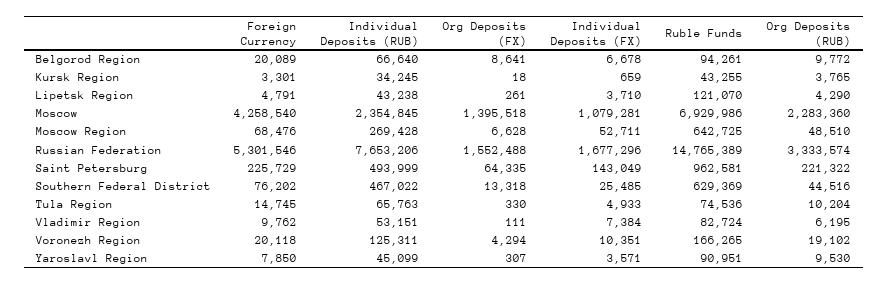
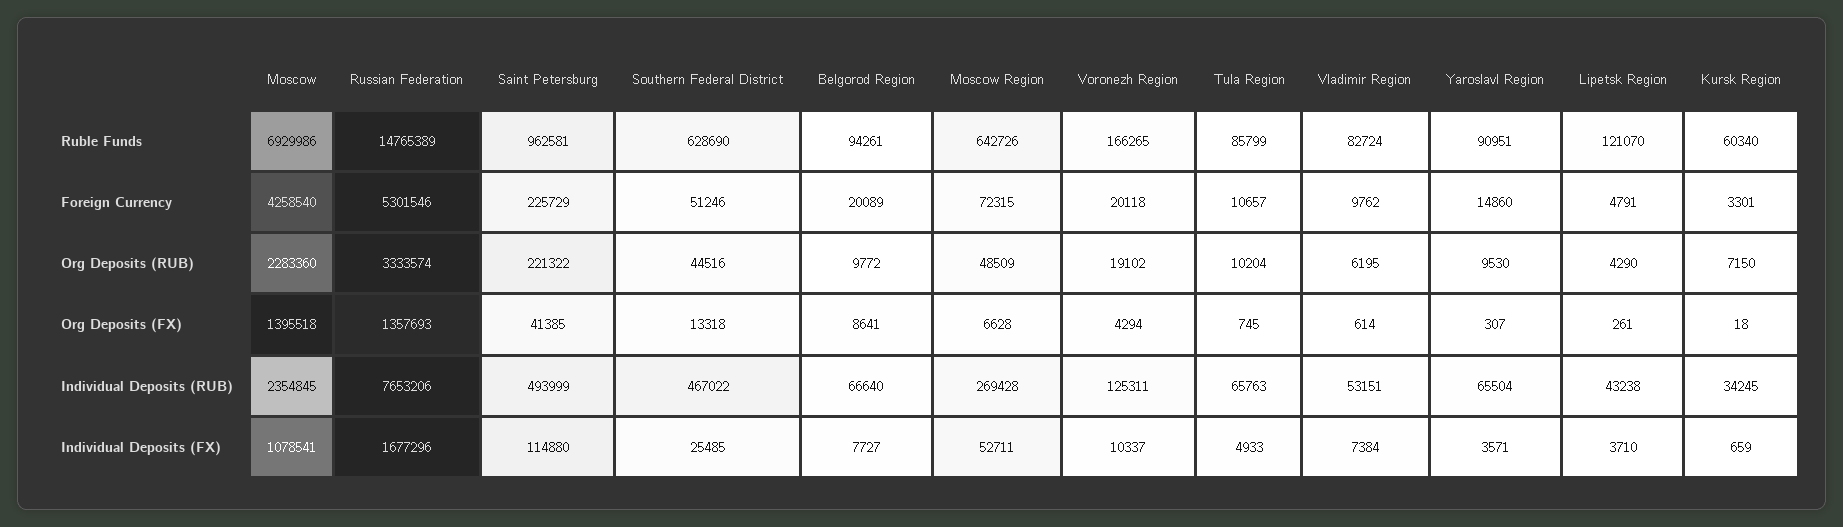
Individual Deposits (FX), Belgorod Region: 6678 -> 7727
Ruble Funds, Kursk Region: 43255 -> 60340
Org Deposits (RUB), Kursk Region: 3765 -> 7150
Individual Deposits (FX), Moscow: 1079281 -> 1078541
Foreign Currency, Moscow Region: 68476 -> 72315
Ruble Funds, Moscow Region: 642725 -> 642726
Org Deposits (RUB), Moscow Region: 48510 -> 48509
Org Deposits (FX), Russian Federation: 1552488 -> 1357693
Org Deposits (FX), Saint Petersburg: 64335 -> 41385
Individual Deposits (FX), Saint Petersburg: 143049 -> 114880
Foreign Currency, Southern Federal District: 76202 -> 51246
Ruble Funds, Southern Federal District: 629369 -> 628690
Foreign Currency, Tula Region: 14745 -> 10657
Org Deposits (FX), Tula Region: 330 -> 745
Ruble Funds, Tula Region: 74536 -> 85799
Org Deposits (FX), Vladimir Region: 111 -> 614
Individual Deposits (FX), Voronezh Region: 10351 -> 10337
Foreign Currency, Yaroslavl Region: 7850 -> 14860
Individual Deposits (RUB), Yaroslavl Region: 45099 -> 65504

